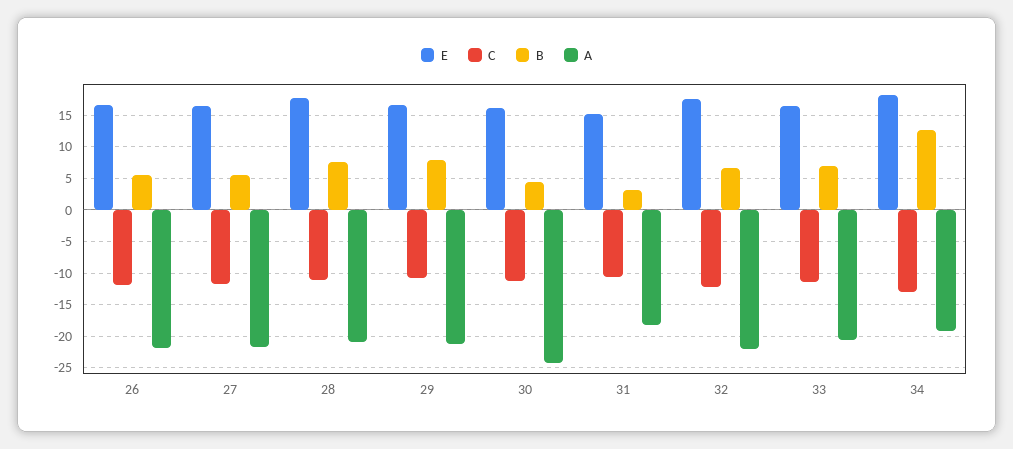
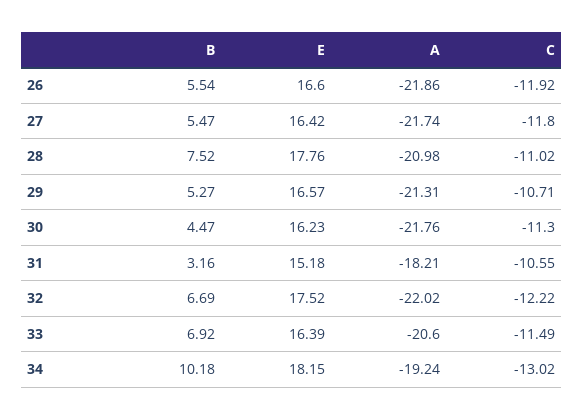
B, 29: 8 -> 5.27
A, 30: -24 -> -21.76
B, 34: 13 -> 10.18

